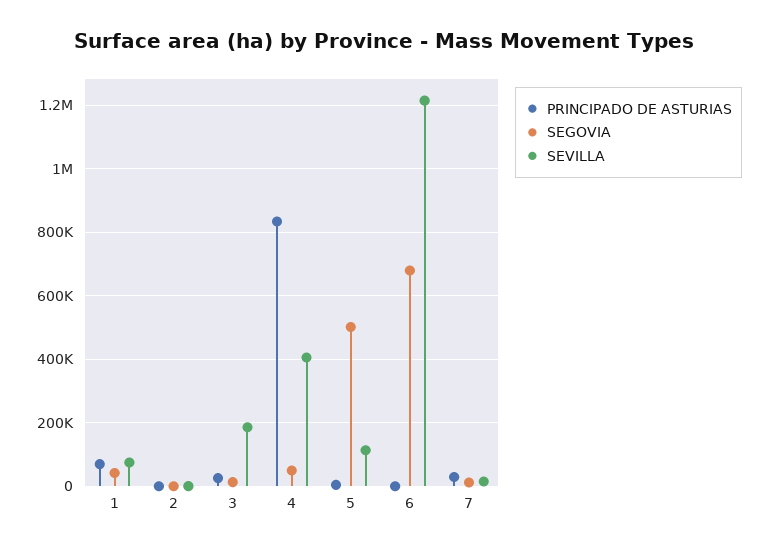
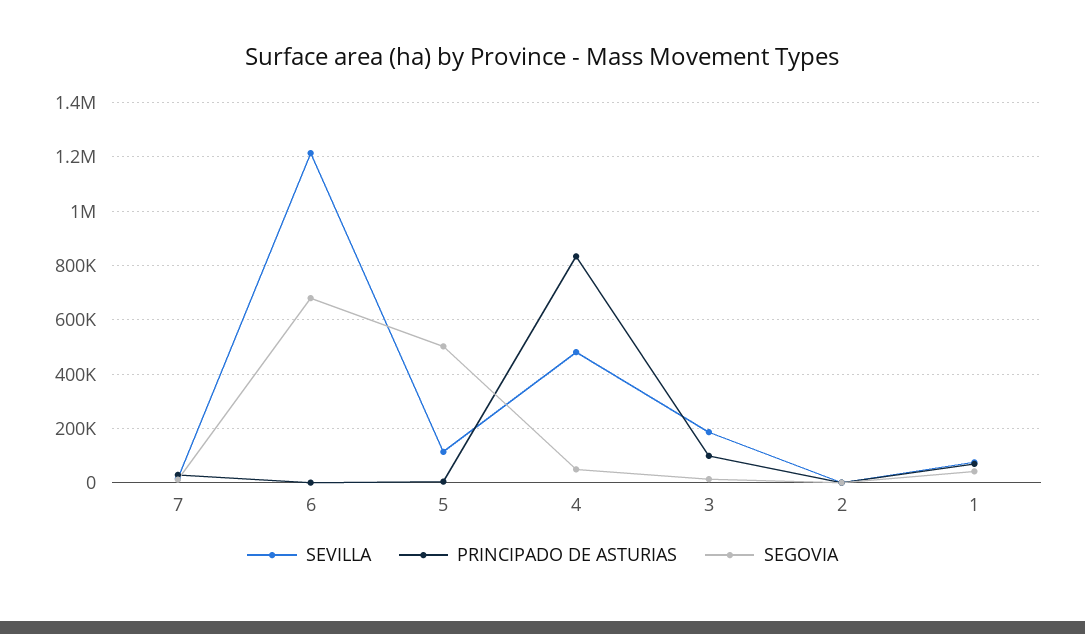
PRINCIPADO DE ASTURIAS, 3: 20000 -> 100000
SEVILLA, 4: 400000 -> 475000

